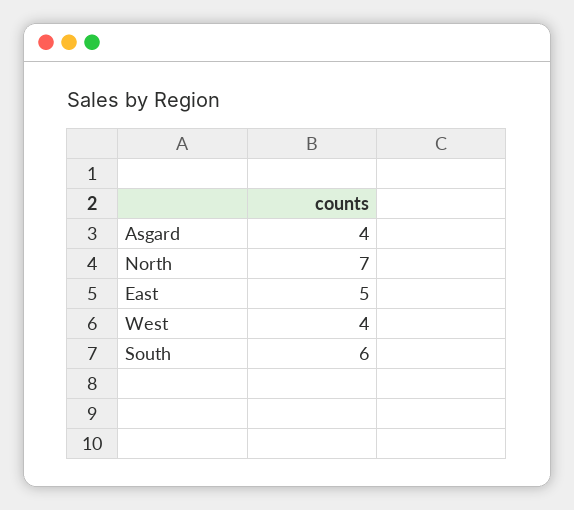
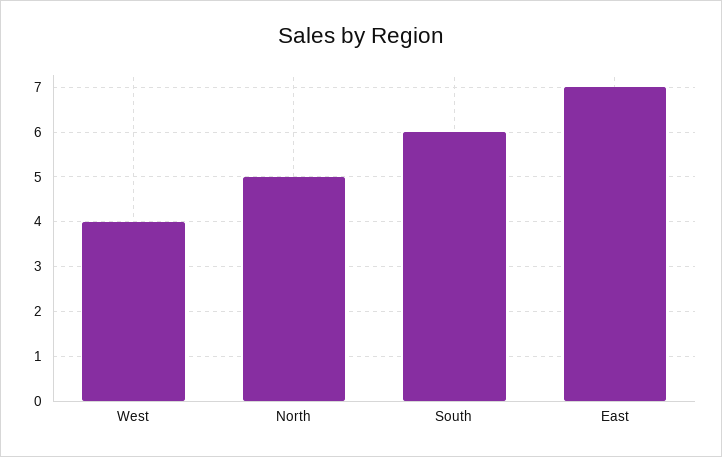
Asgard: 4 -> none
North: 7 -> 5
East: 5 -> 7

